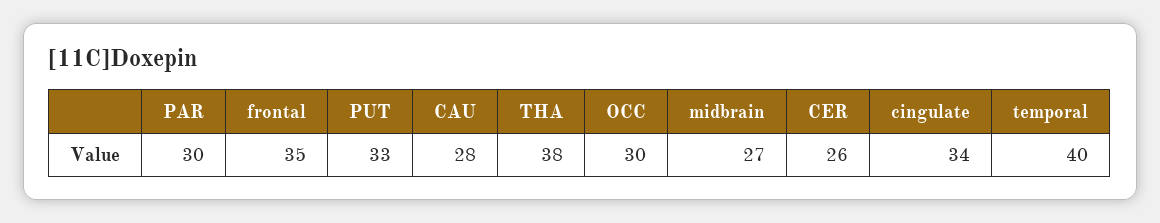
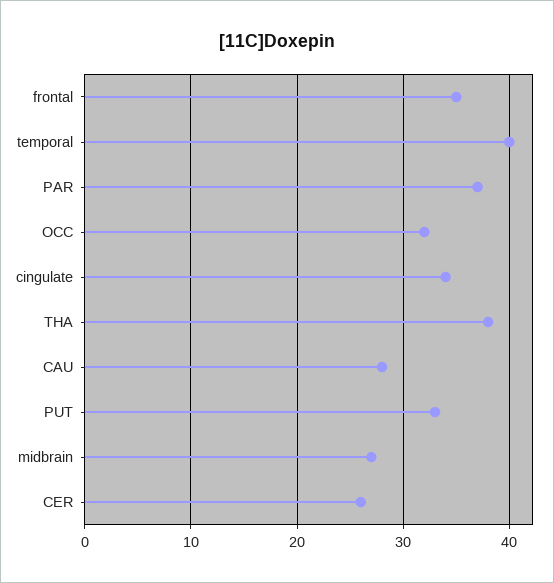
PAR: 30 -> 37
OCC: 30 -> 32

